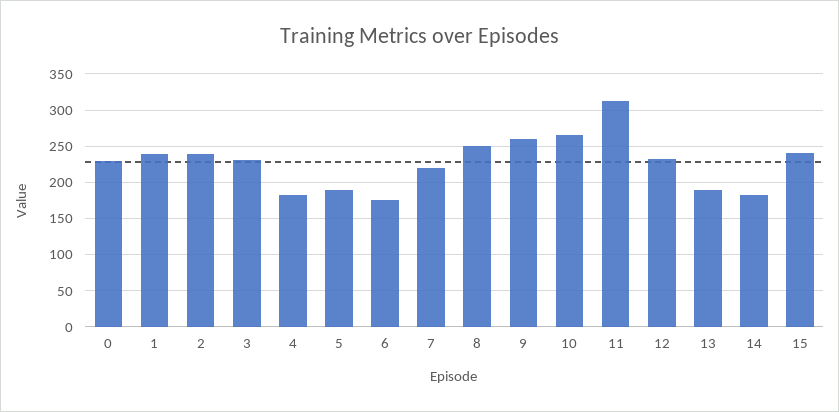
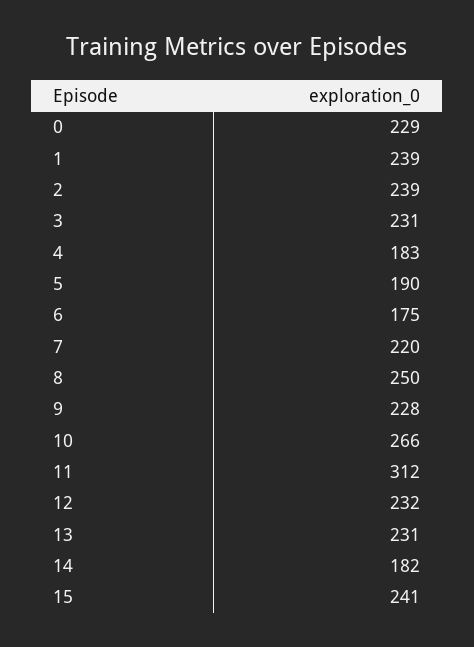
9: 260 -> 228
13: 190 -> 231

